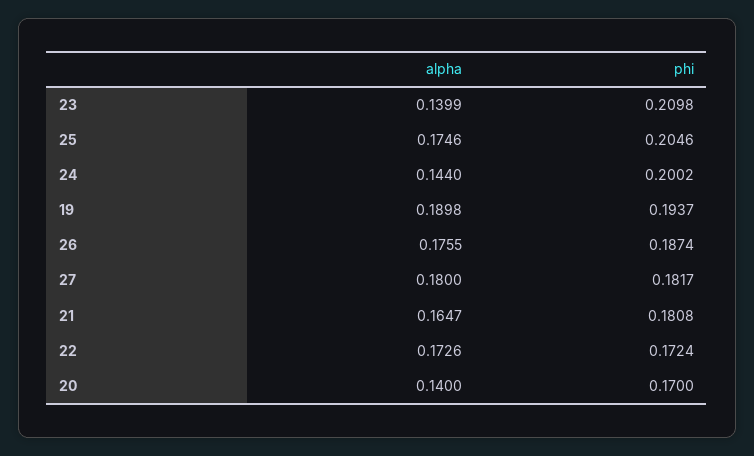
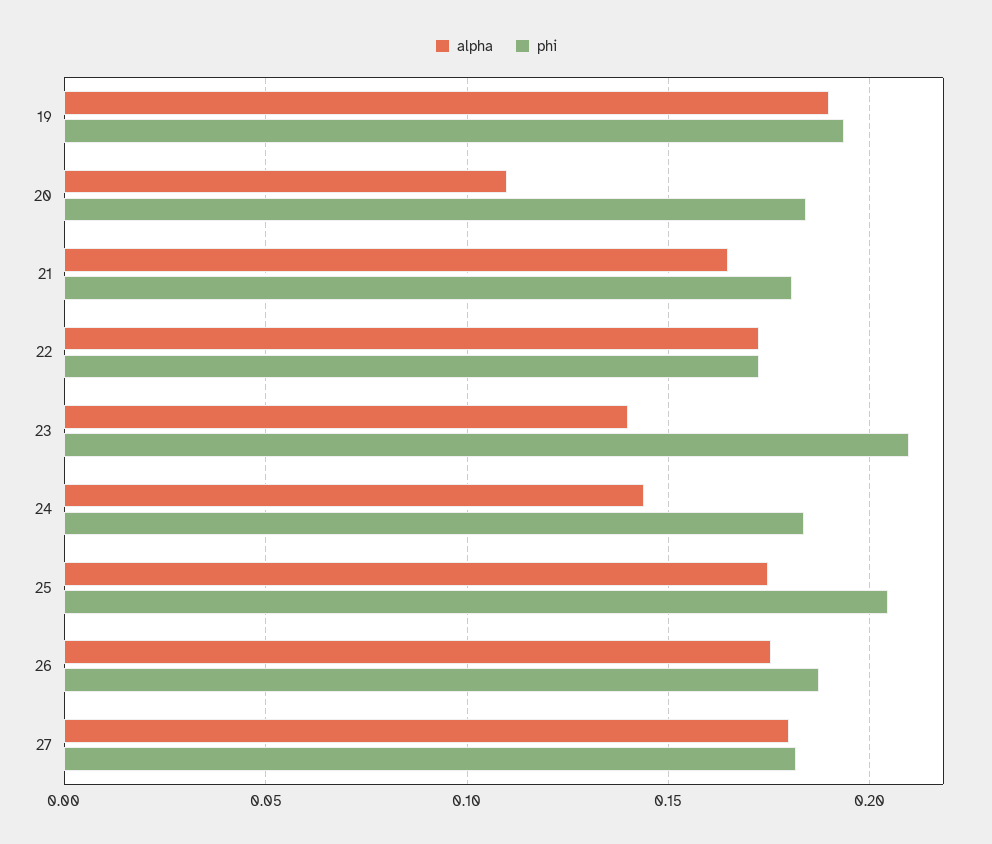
phi, 24: 0.2002 -> 0.185
alpha, 20: 0.14 -> 0.11
phi, 20: 0.17 -> 0.185

